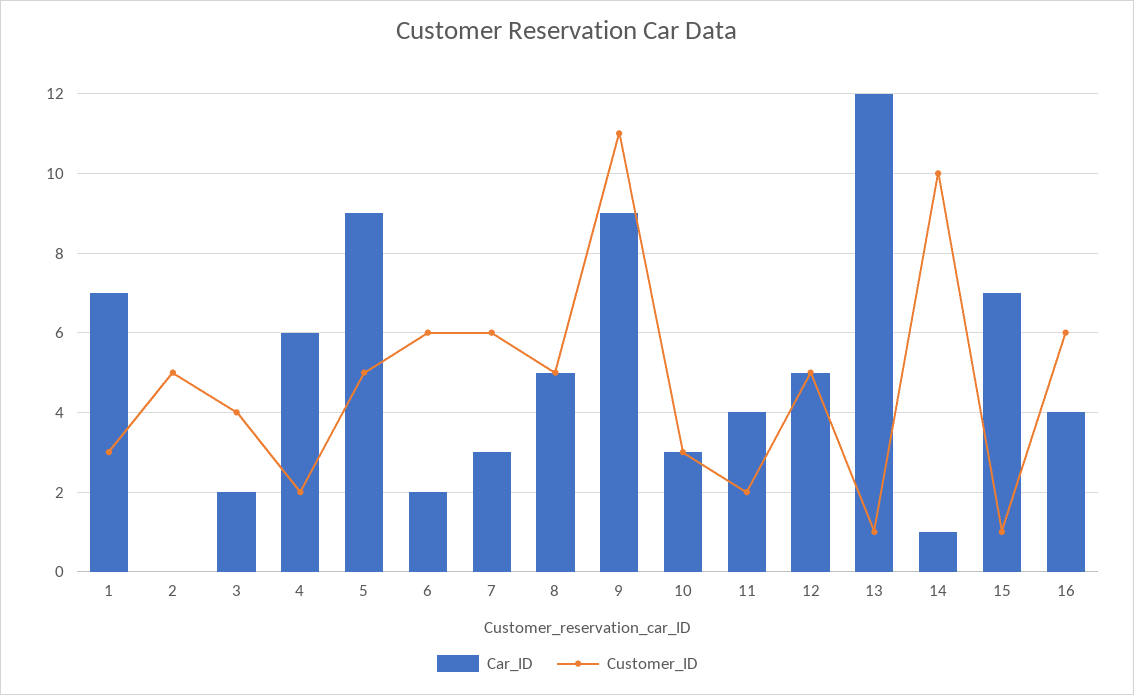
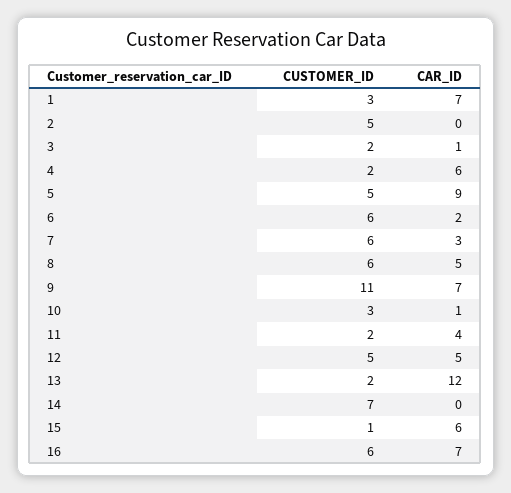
Car_ID, 3: 2 -> 1
Customer_ID, 3: 4 -> 2
Customer_ID, 8: 5 -> 6
Car_ID, 9: 9 -> 7
Car_ID, 10: 3 -> 1
Customer_ID, 13: 1 -> 2
Car_ID, 14: 1 -> 0
Customer_ID, 14: 10 -> 7
Car_ID, 15: 7 -> 6
Car_ID, 16: 4 -> 7

